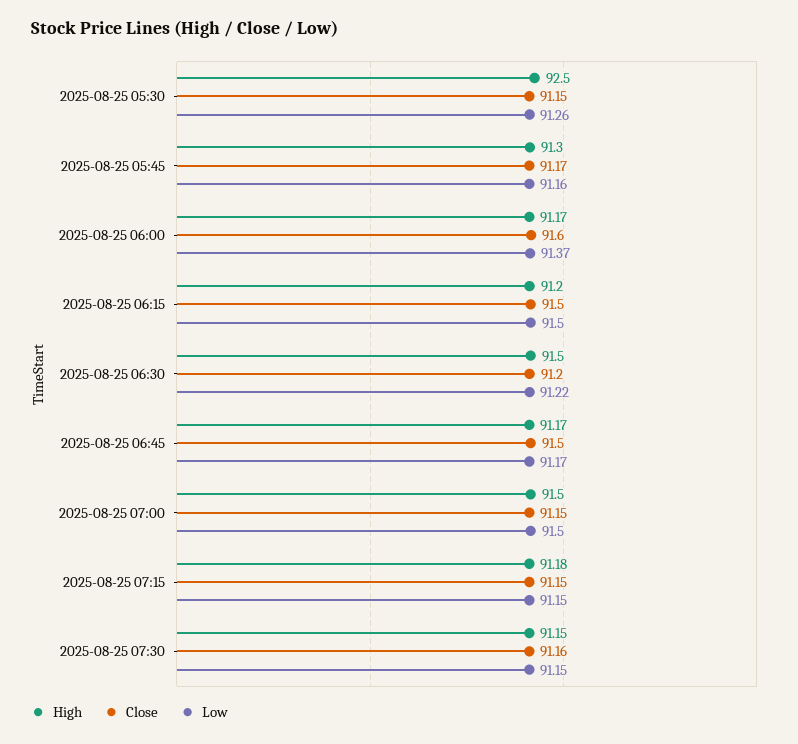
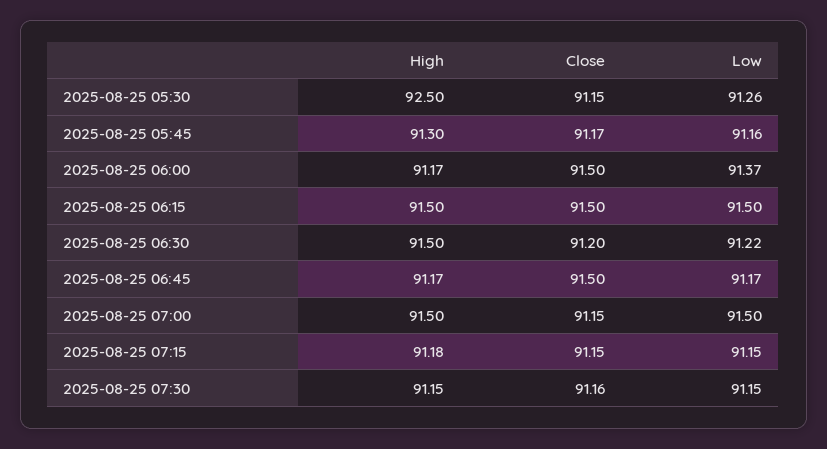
Close, 2025-08-25 06:00: 91.6 -> 91.5
High, 2025-08-25 06:15: 91.2 -> 91.5

